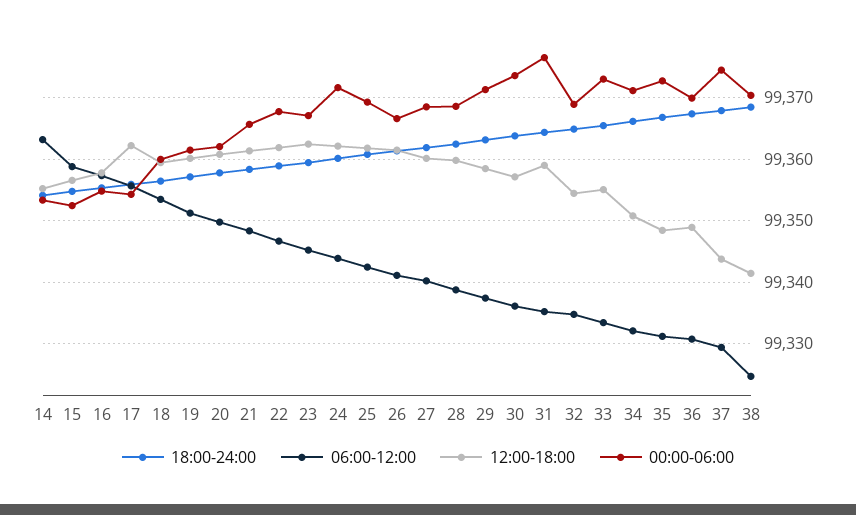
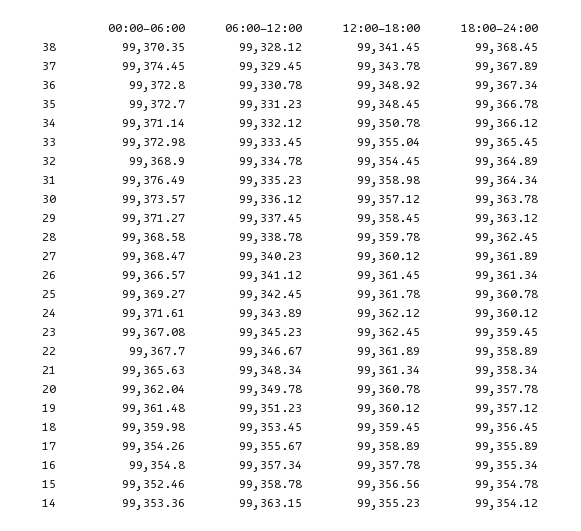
12:00-18:00, 17: 99362 -> 99358.89
00:00-06:00, 36: 99370 -> 99372.8
06:00-12:00, 38: 99325 -> 99328.12

